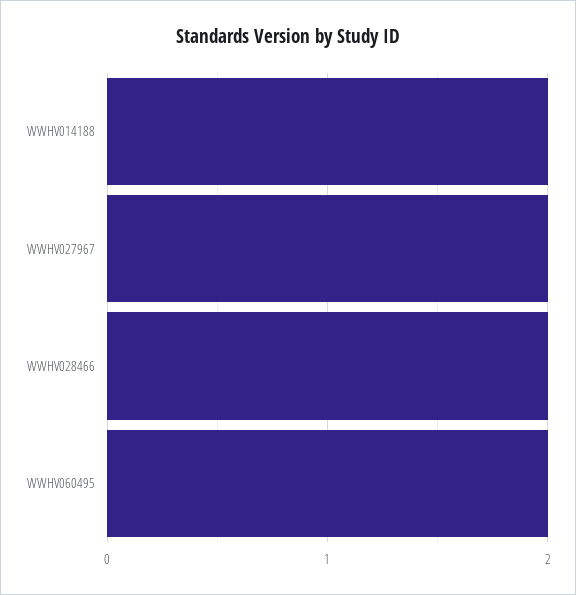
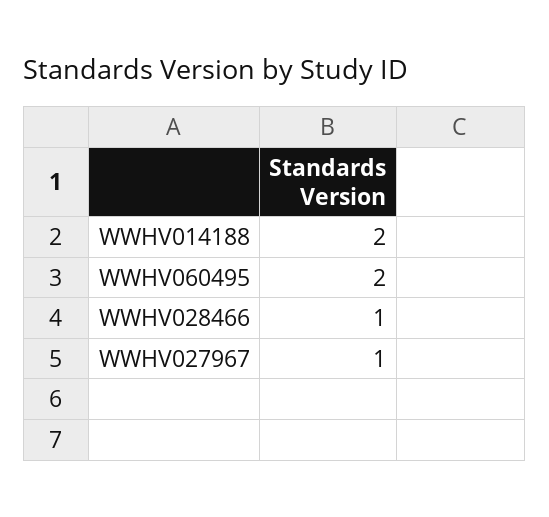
WWHV027967: 2 -> 1
WWHV028466: 2 -> 1

